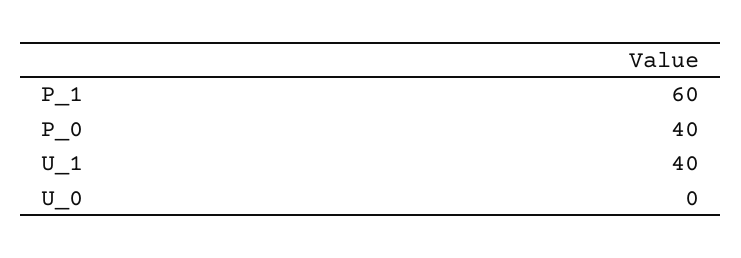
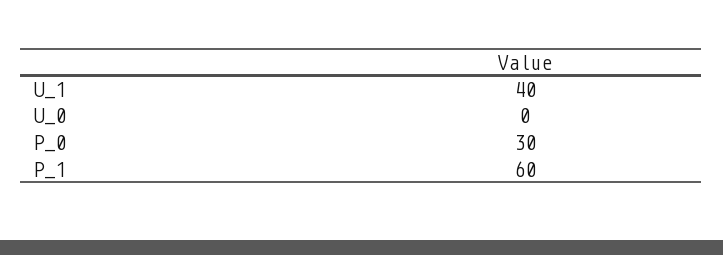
P_0: 40 -> 30

